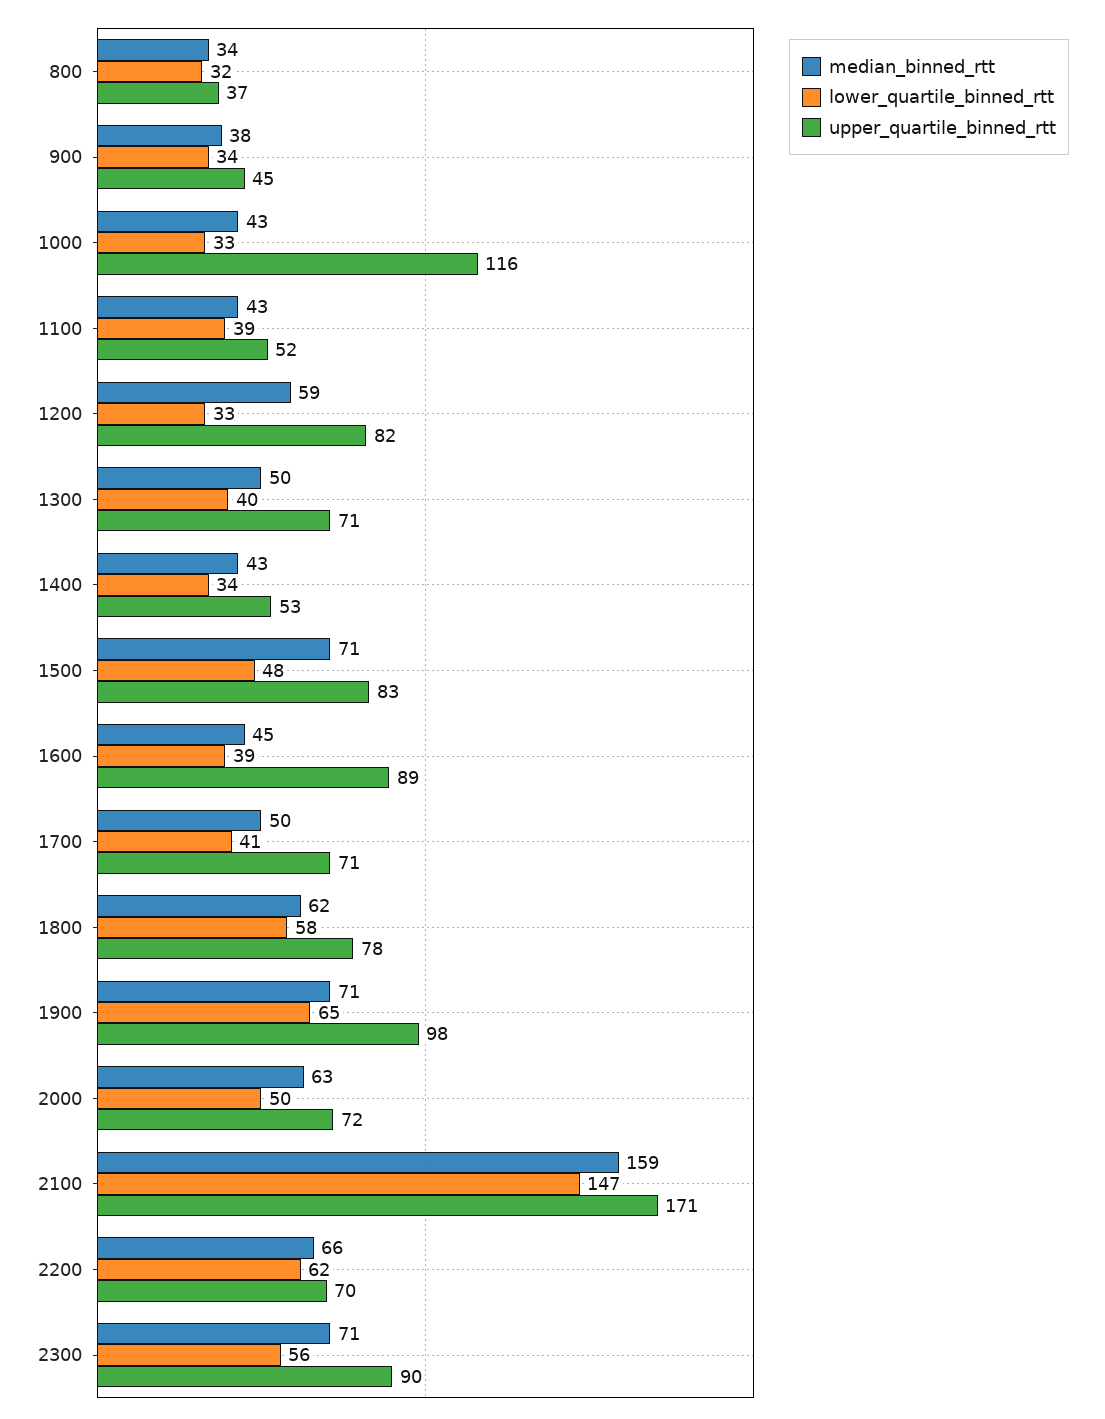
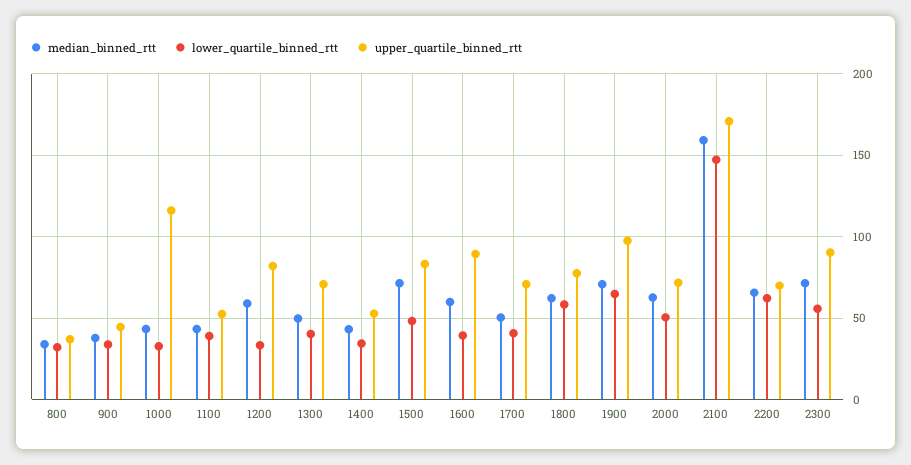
median_binned_rtt, 1600: 45 -> 60

